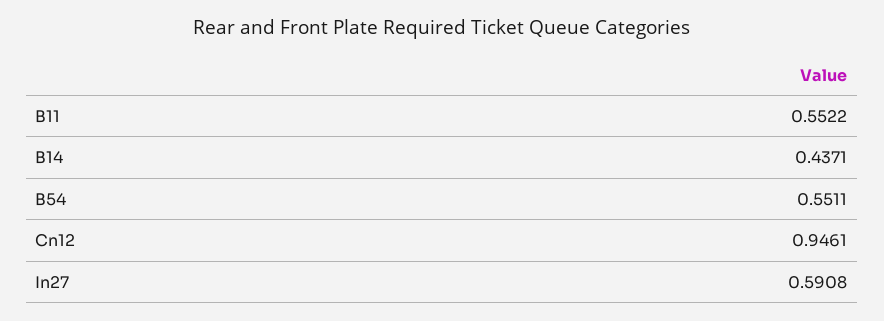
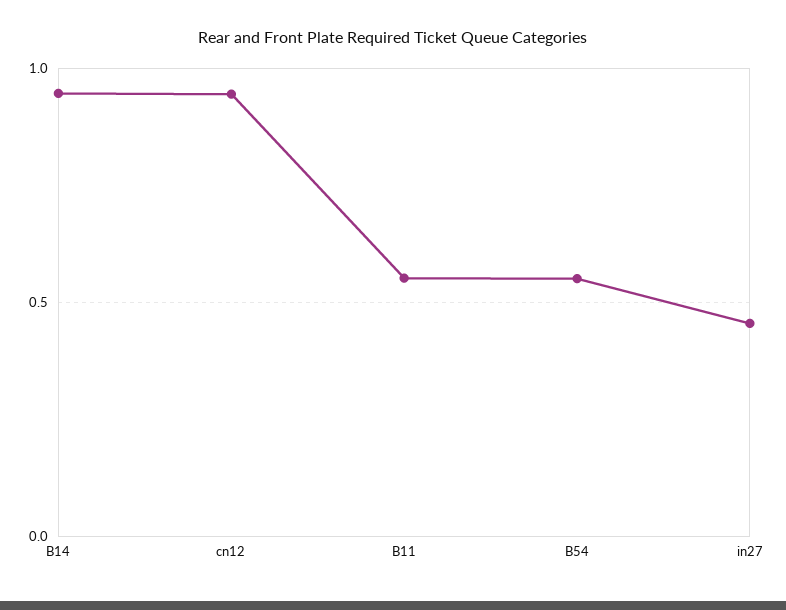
B14: 0.4371 -> 0.95
In27: 0.5908 -> 0.45

